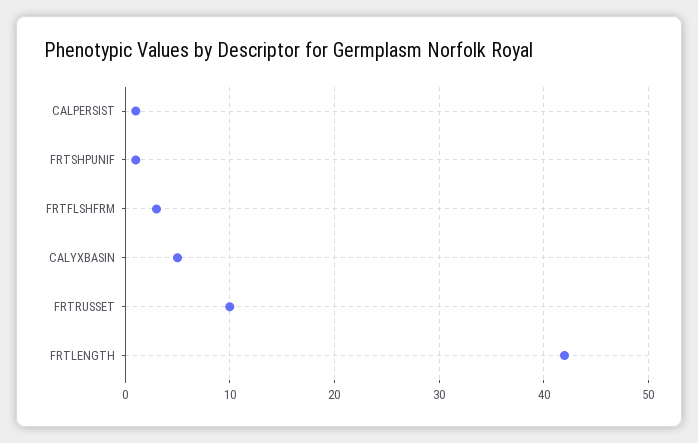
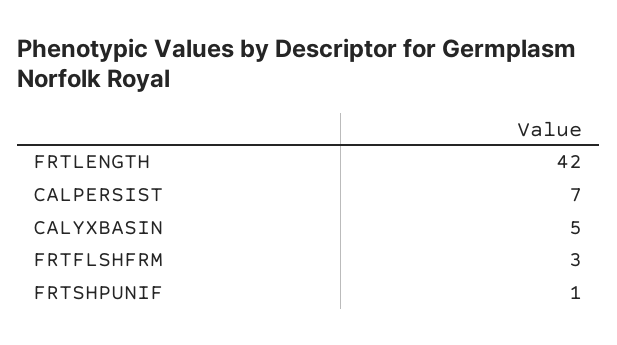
CALPERSIST: 1 -> 7
FRTRUSSET: 10 -> none

